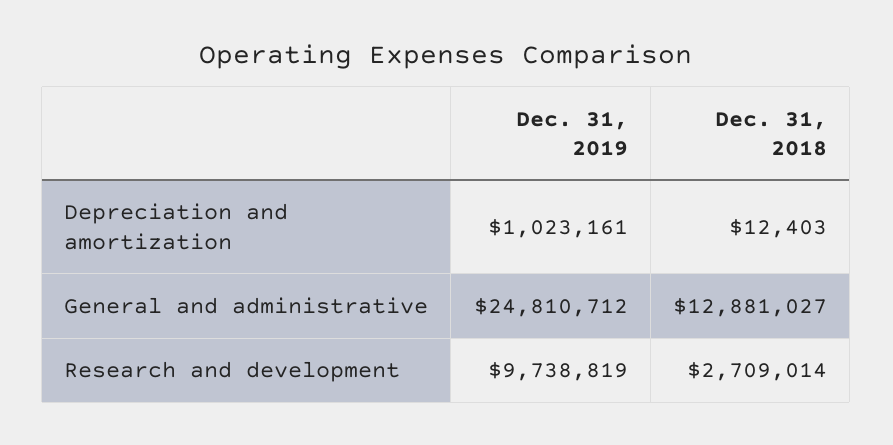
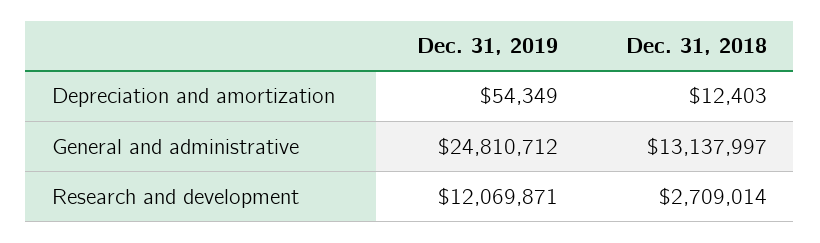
Dec. 31, 2019, Depreciation and amortization: 1023161 -> 54349
Dec. 31, 2018, General and administrative: 12881027 -> 13137997
Dec. 31, 2019, Research and development: 9738819 -> 12069871

